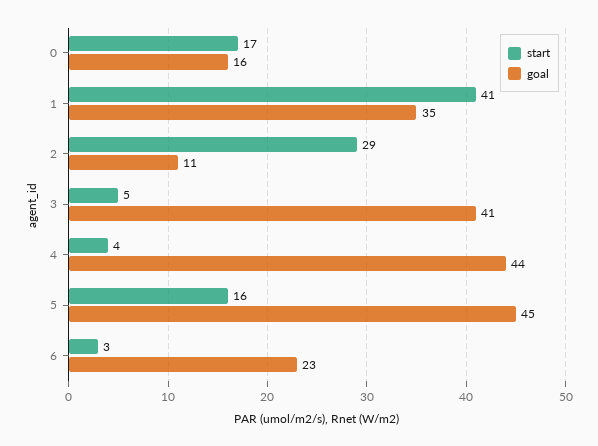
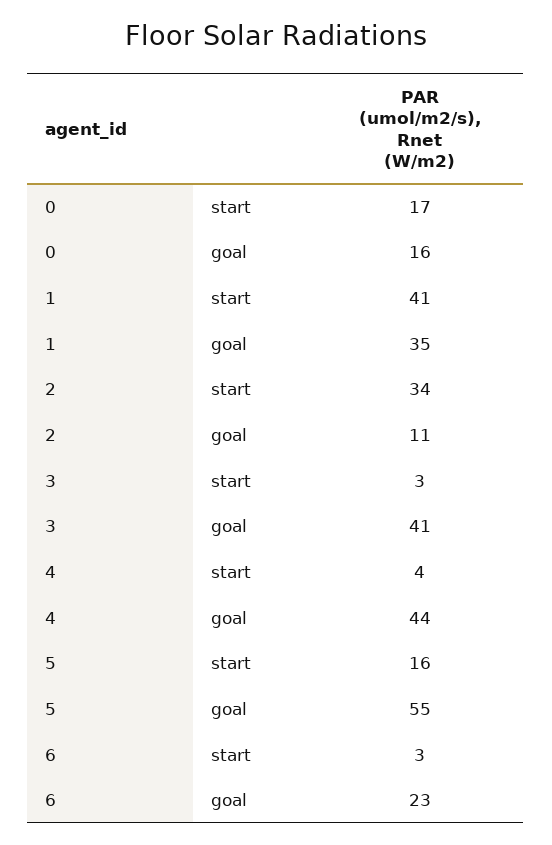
start, 2: 29 -> 34
start, 3: 5 -> 3
goal, 5: 45 -> 55

